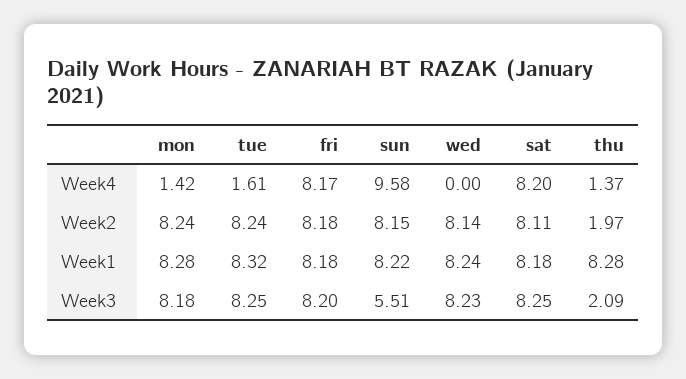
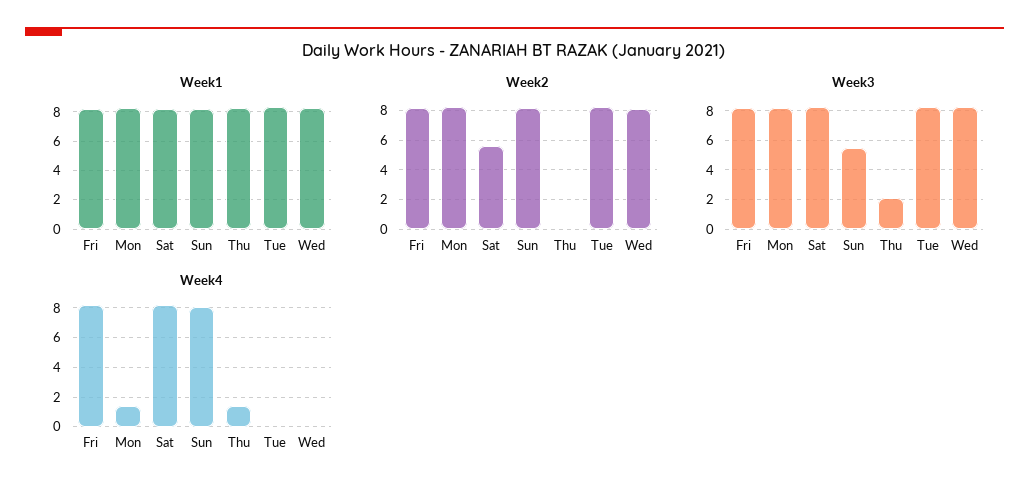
Week4, tue: 1.61 -> 0
Week4, sun: 9.58 -> 8
Week2, sat: 8.11 -> 5.5
Week2, thu: 1.97 -> 0

